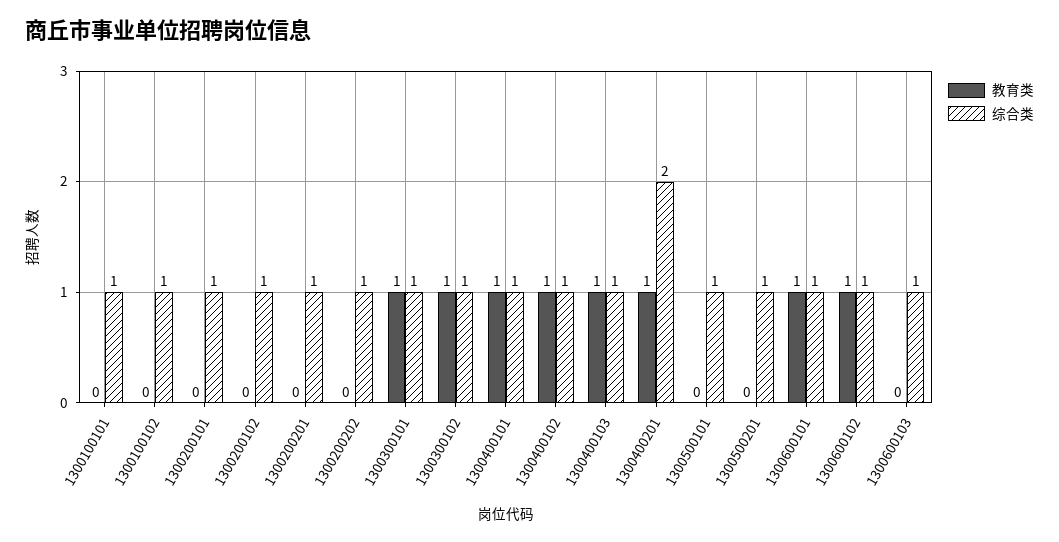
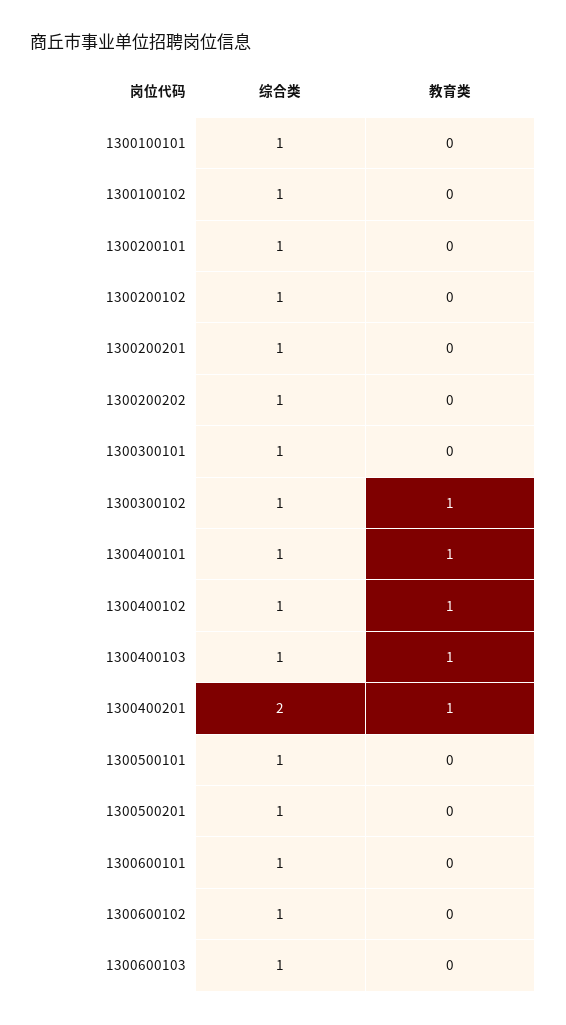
教育类, 1300300101: 1 -> 0
教育类, 1300600101: 1 -> 0
教育类, 1300600102: 1 -> 0

